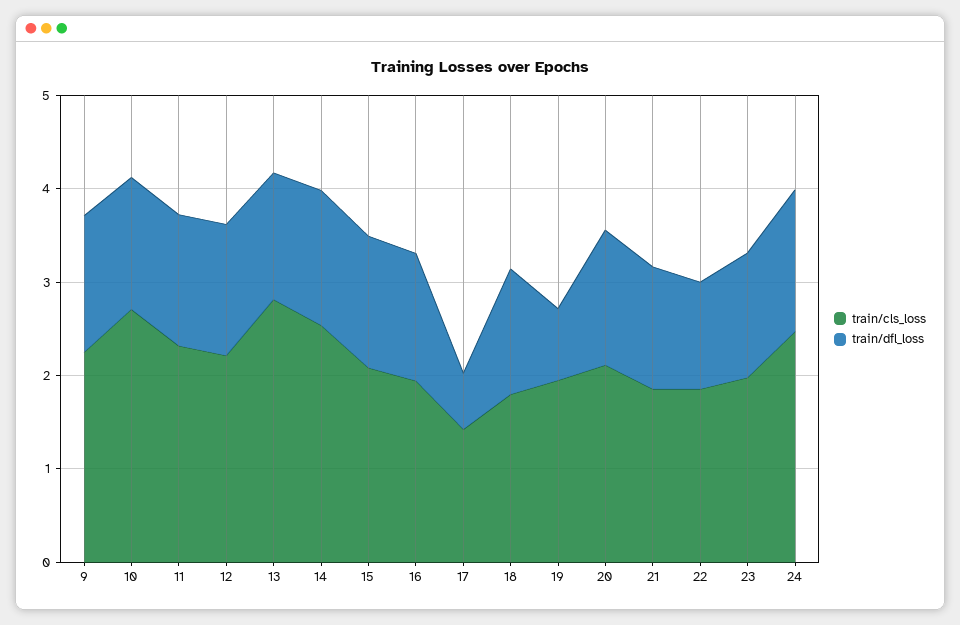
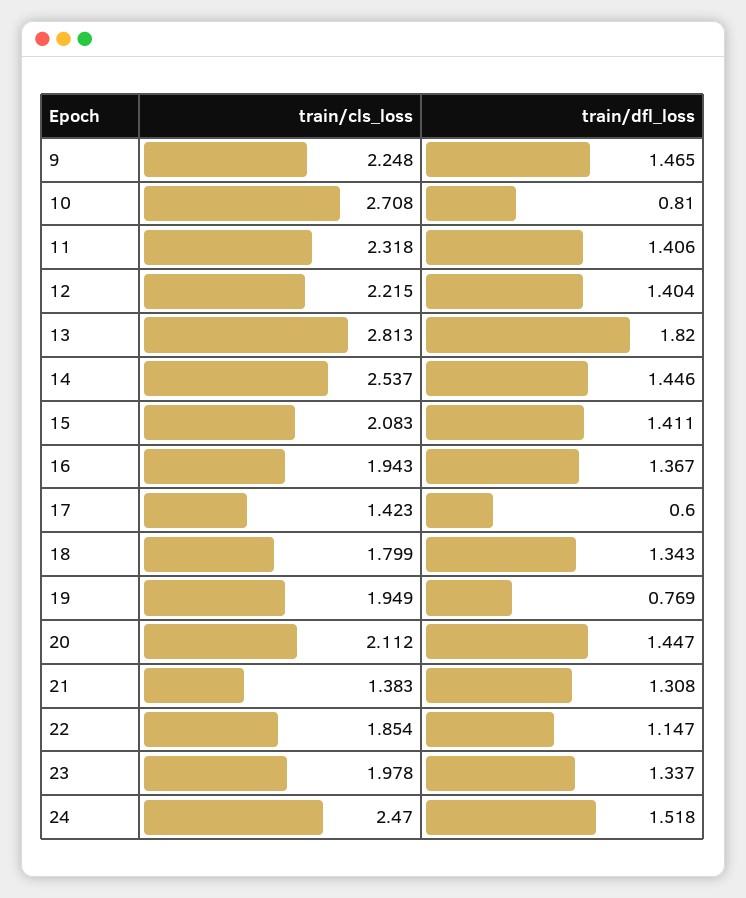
train/dfl_loss, 10: 1.4 -> 0.81
train/dfl_loss, 13: 1.4 -> 1.82
train/cls_loss, 21: 1.8 -> 1.383

